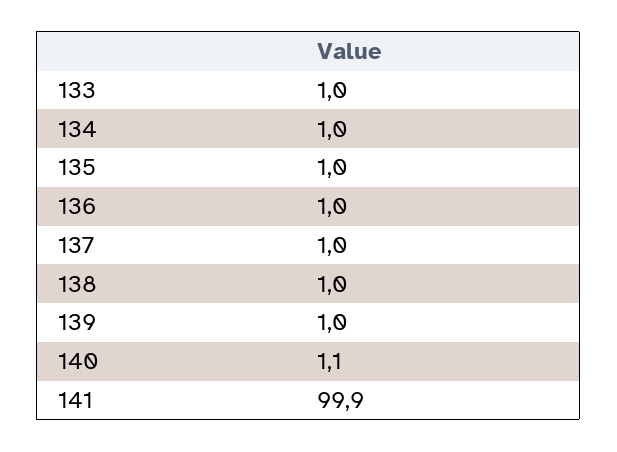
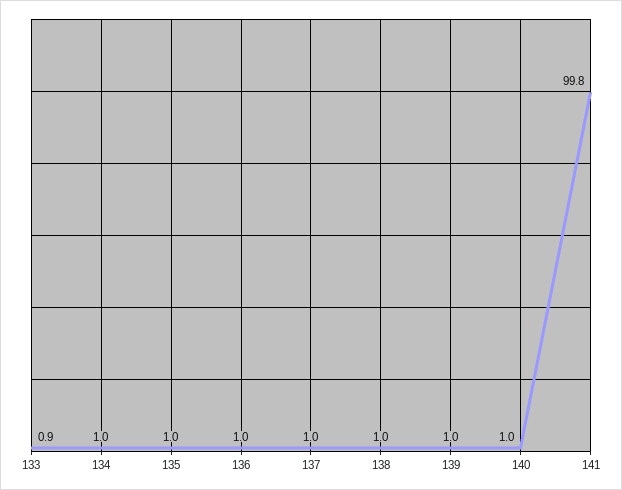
133: 1 -> 0.9
140: 1.1 -> 1
141: 99.9 -> 99.8

